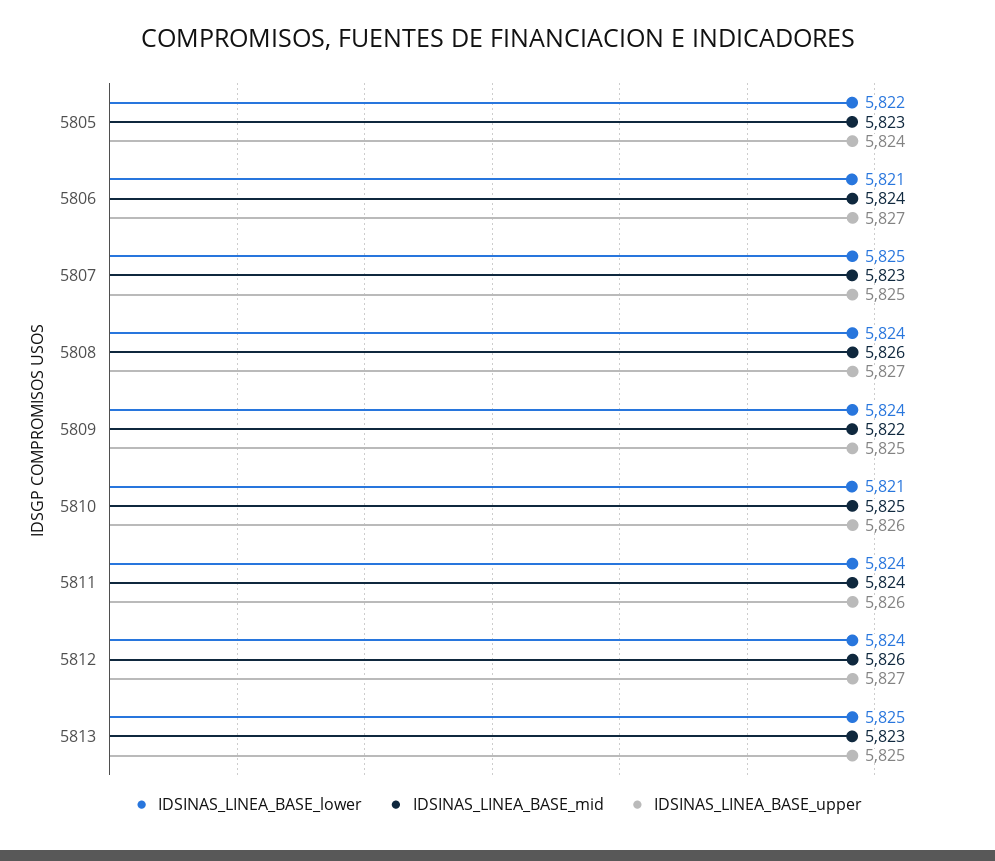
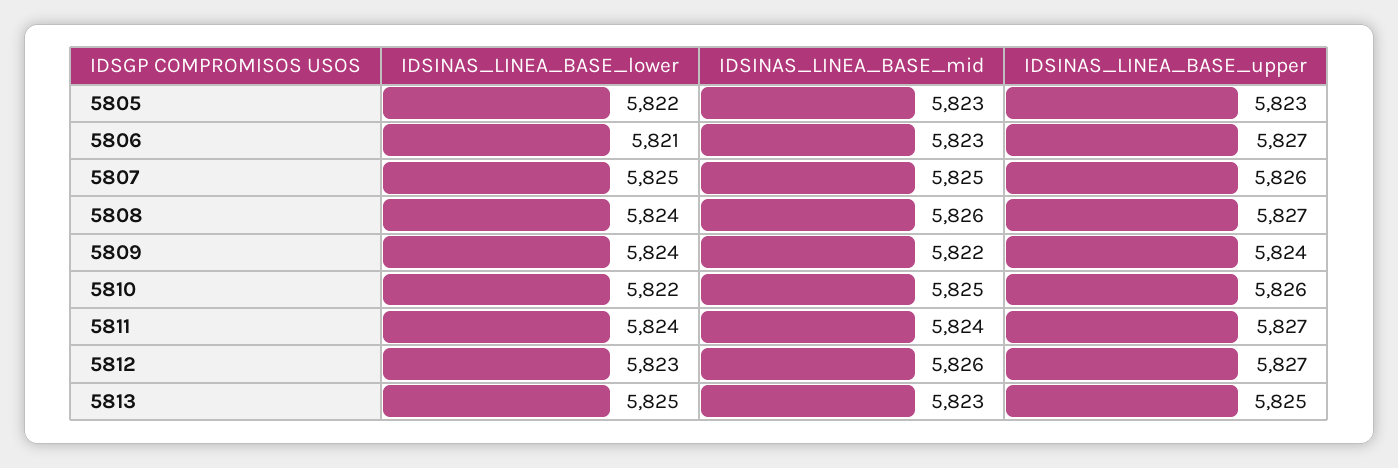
IDSINAS_LINEA_BASE_upper, 5805: 5824 -> 5823
IDSINAS_LINEA_BASE_mid, 5806: 5824 -> 5823
IDSINAS_LINEA_BASE_mid, 5807: 5823 -> 5825
IDSINAS_LINEA_BASE_upper, 5807: 5825 -> 5826
IDSINAS_LINEA_BASE_upper, 5809: 5825 -> 5824
IDSINAS_LINEA_BASE_lower, 5810: 5821 -> 5822
IDSINAS_LINEA_BASE_upper, 5811: 5826 -> 5827
IDSINAS_LINEA_BASE_lower, 5812: 5824 -> 5823

